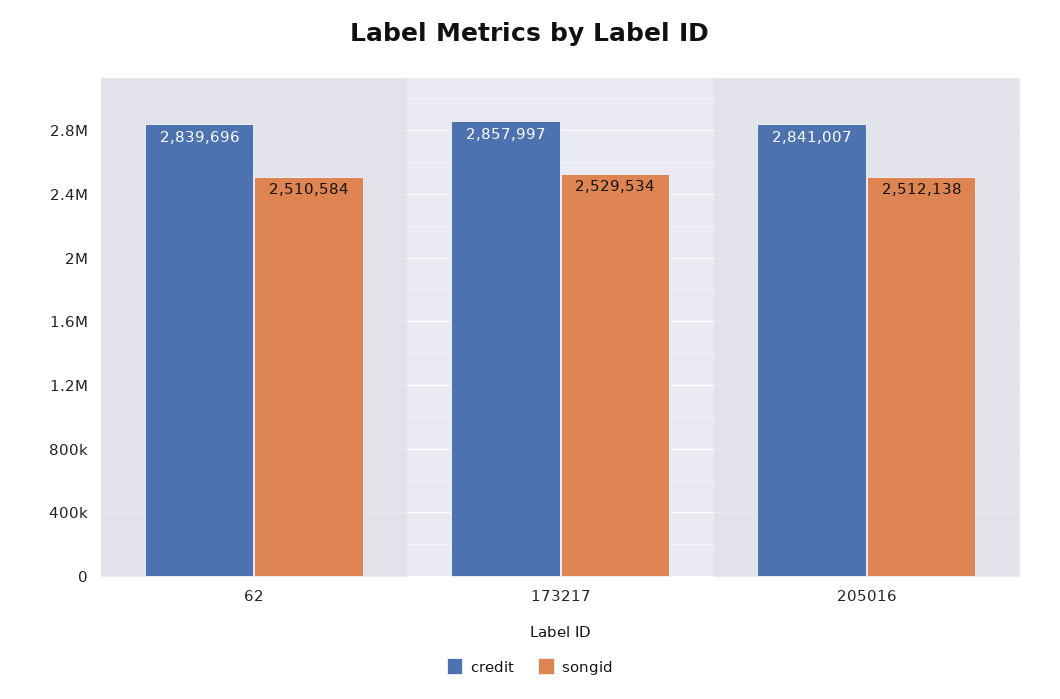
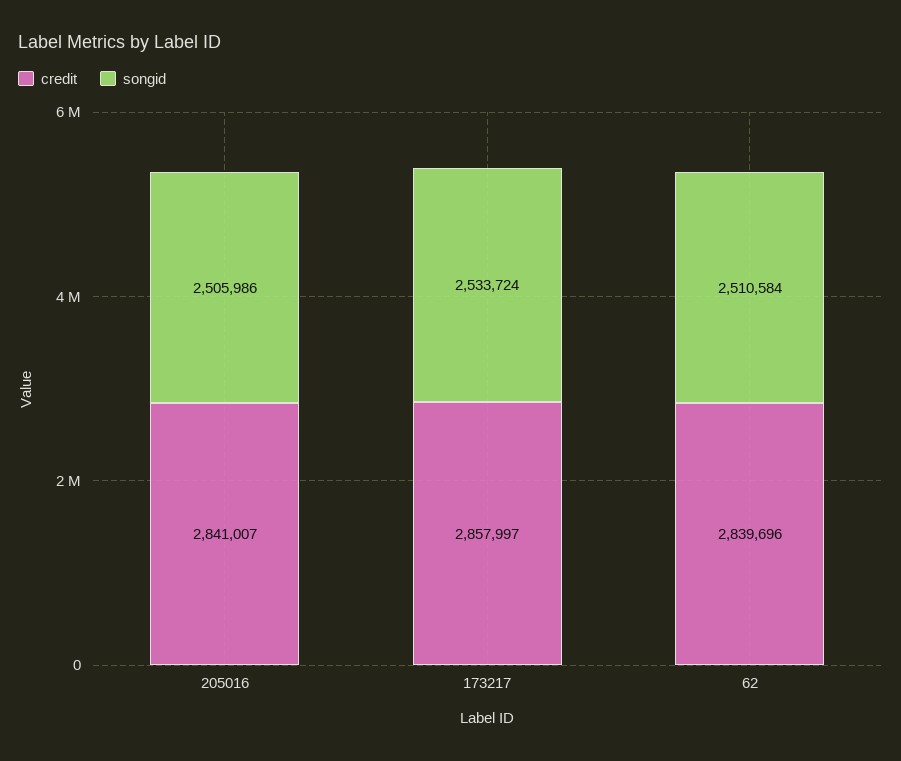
songid, 173217: 2529534 -> 2533724
songid, 205016: 2512138 -> 2505986

